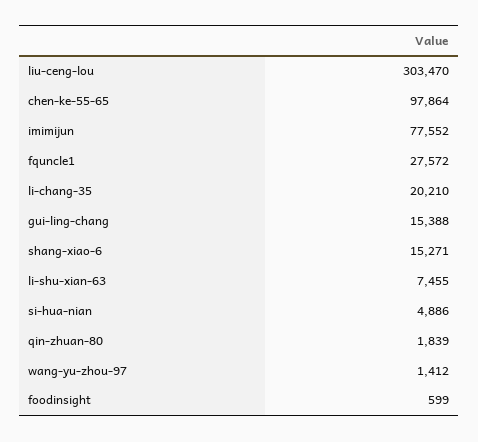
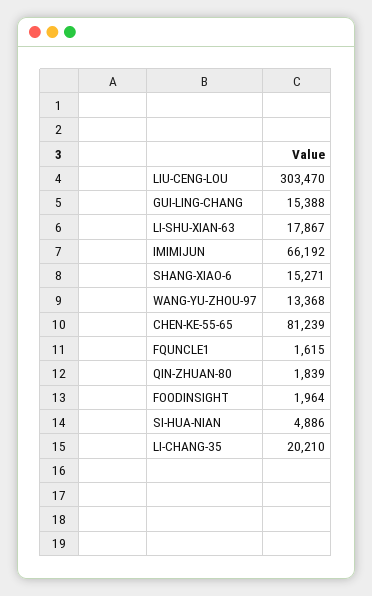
chen-ke-55-65: 97864 -> 81239
imimijun: 77552 -> 66192
fquncle1: 27572 -> 1615
li-shu-xian-63: 7455 -> 17867
wang-yu-zhou-97: 1412 -> 13368
foodinsight: 599 -> 1964

